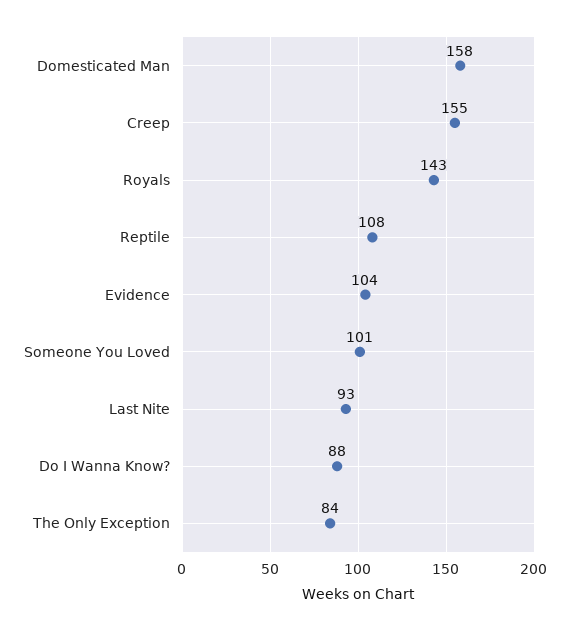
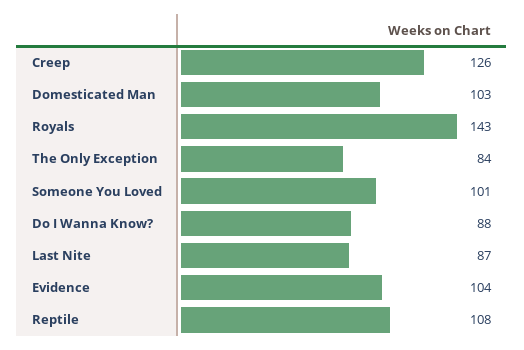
Domesticated Man: 158 -> 103
Creep: 155 -> 126
Last Nite: 93 -> 87

